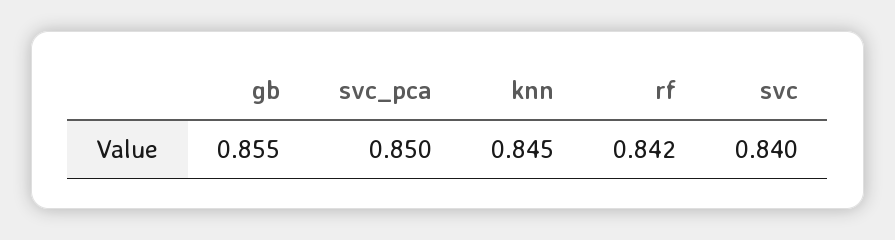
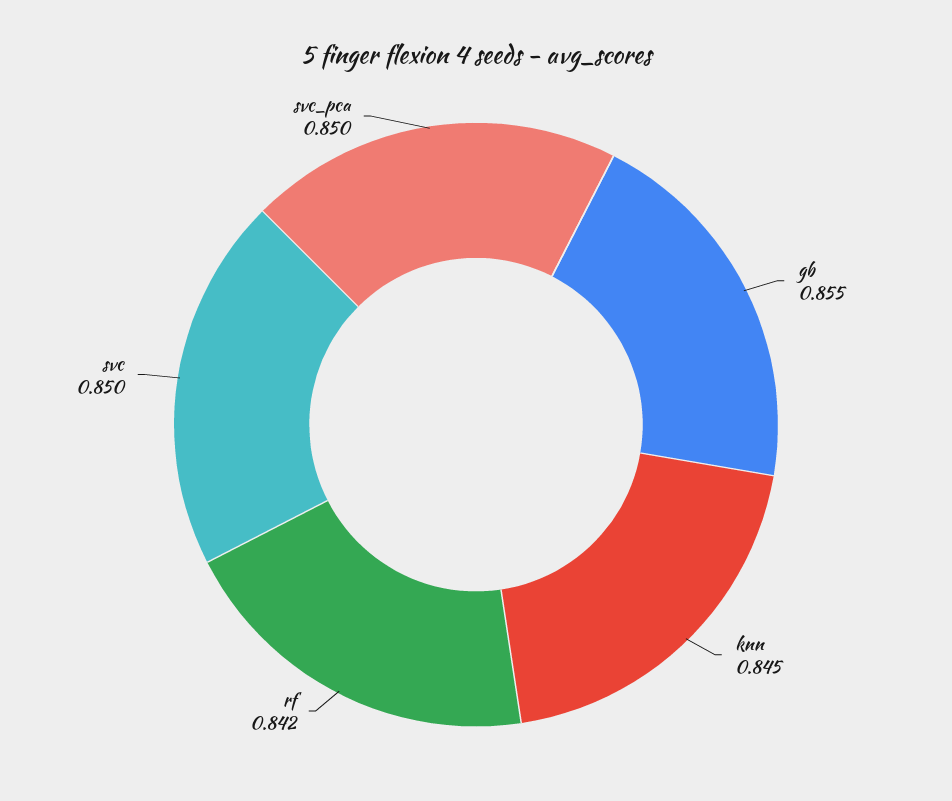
svc: 0.84 -> 0.85

